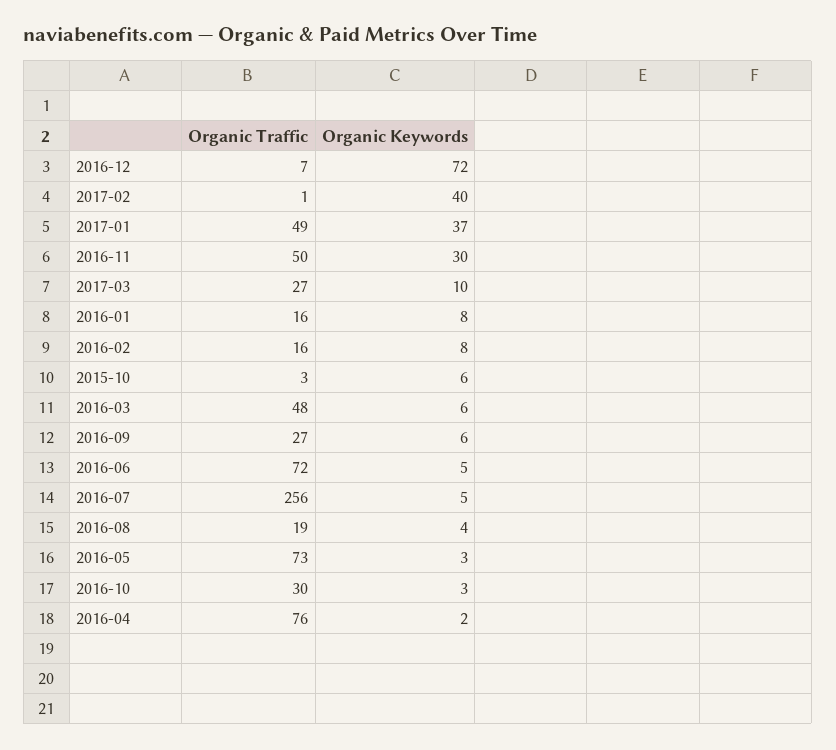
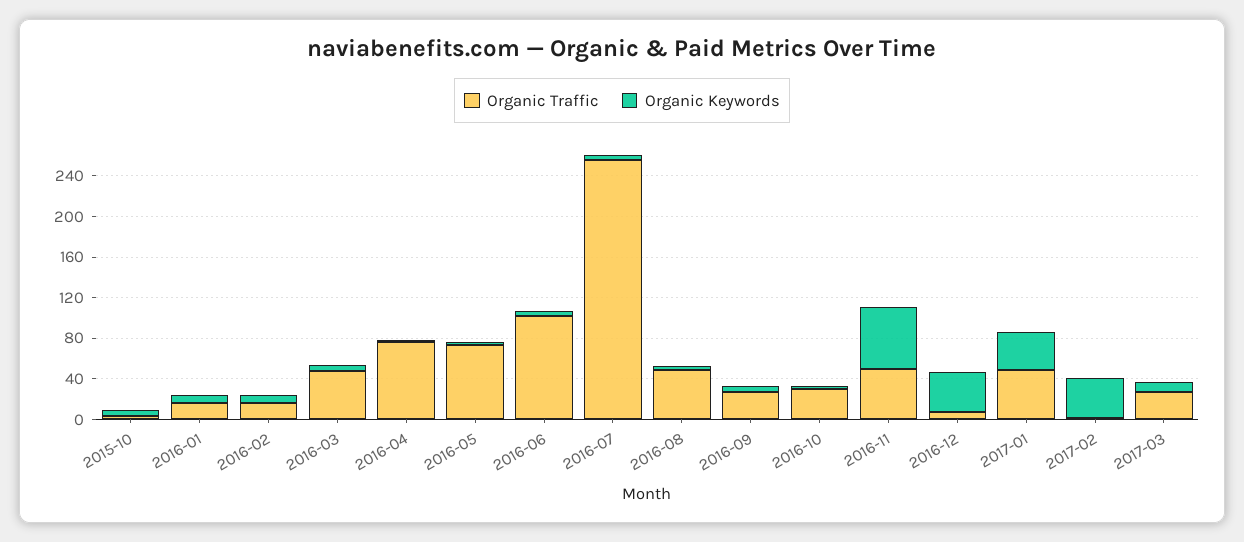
Organic Keywords, 2016-12: 72 -> 40
Organic Keywords, 2016-11: 30 -> 60
Organic Traffic, 2016-06: 72 -> 100
Organic Traffic, 2016-08: 19 -> 50

